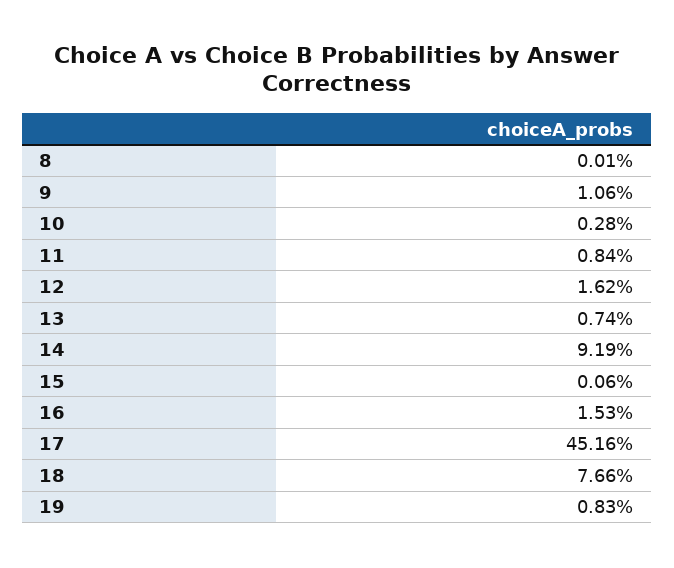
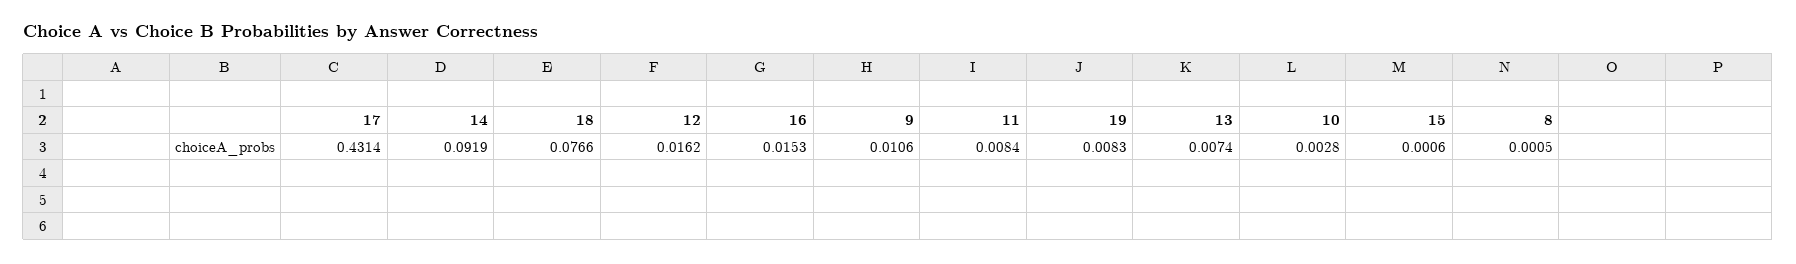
8: 0.0001 -> 0.0005
17: 0.4516 -> 0.4314

